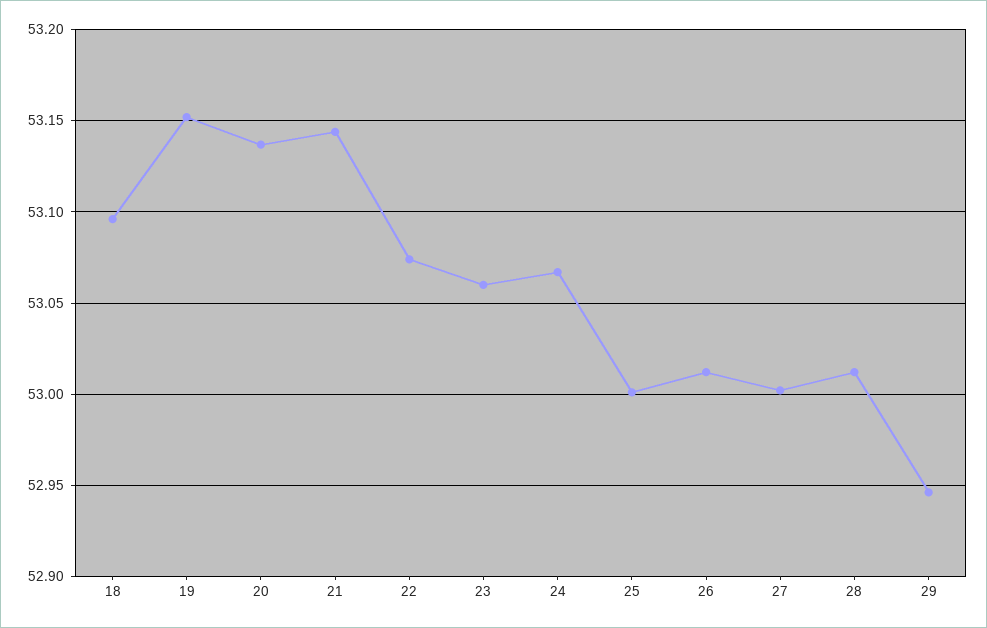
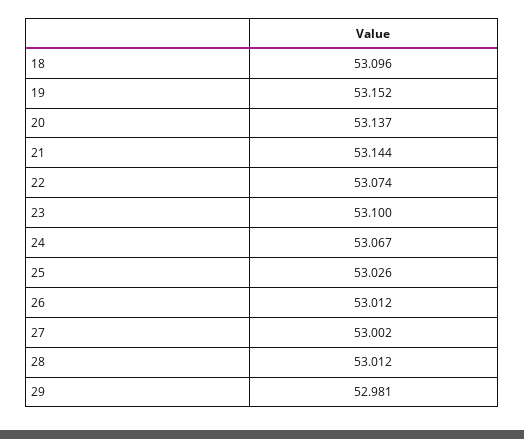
23: 53.06 -> 53.1
25: 53 -> 53.026
29: 52.945 -> 52.981

